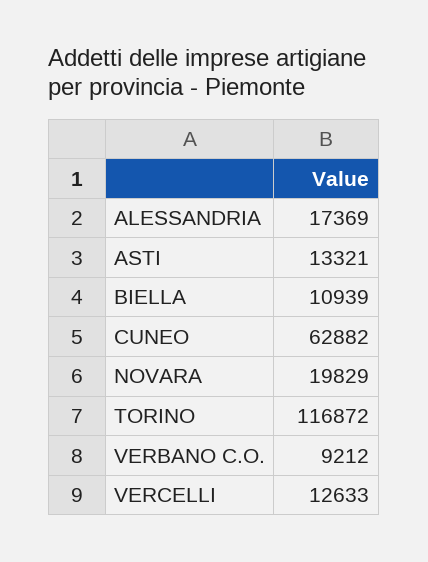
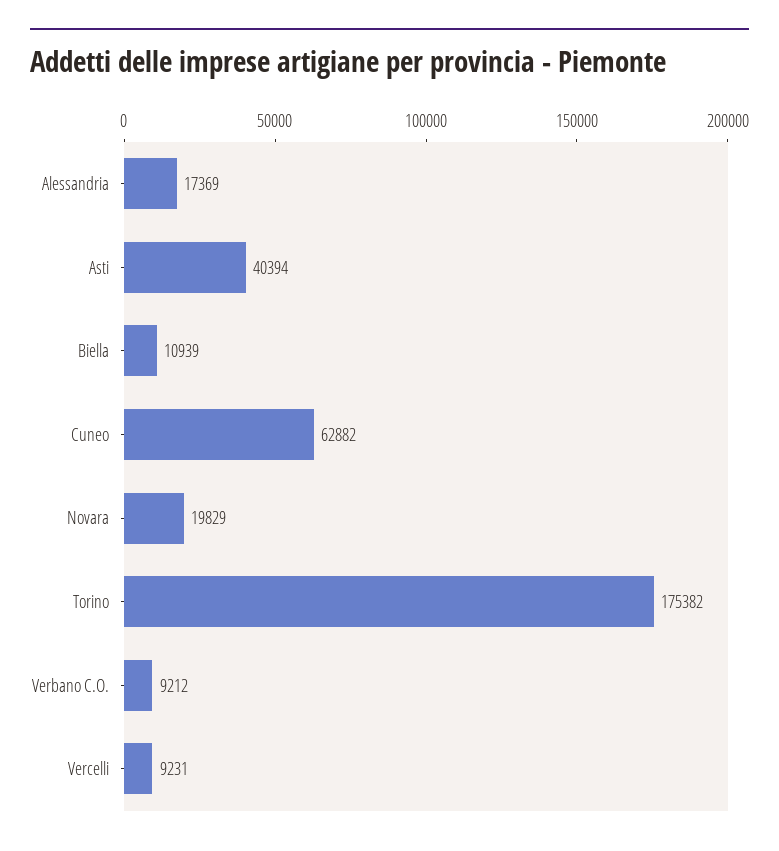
ASTI: 13321 -> 40394
TORINO: 116872 -> 175382
VERCELLI: 12633 -> 9231

